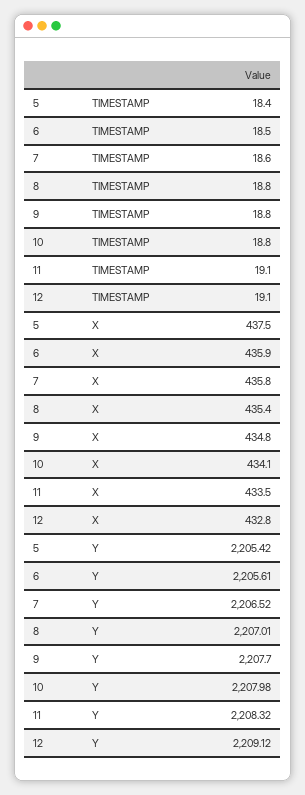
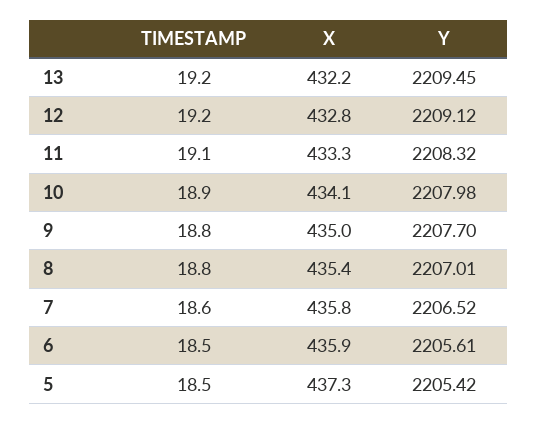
5, TIMESTAMP: 18.4 -> 18.5
10, TIMESTAMP: 18.8 -> 18.9
12, TIMESTAMP: 19.1 -> 19.2
5, X: 437.5 -> 437.3
9, X: 434.8 -> 435
11, X: 433.5 -> 433.3
13, TIMESTAMP: none -> 19.2
13, X: none -> 432.2
13, Y: none -> 2209.45

